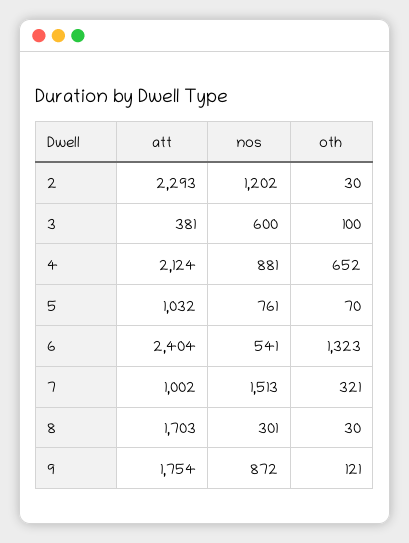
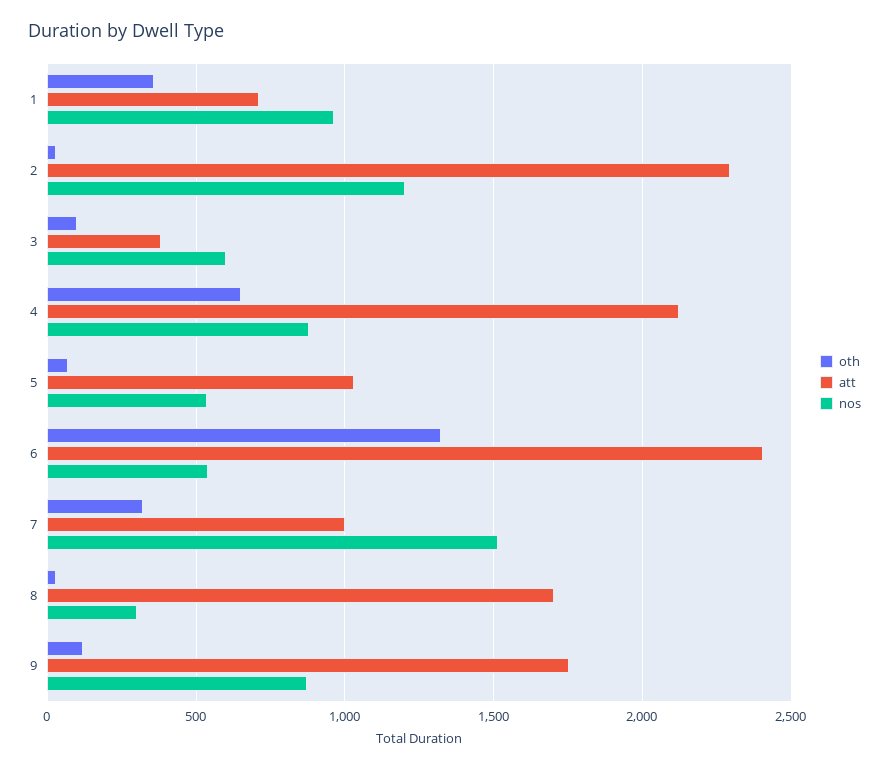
nos, 5: 761 -> 550
oth, 1: none -> 350
att, 1: none -> 700
nos, 1: none -> 950

